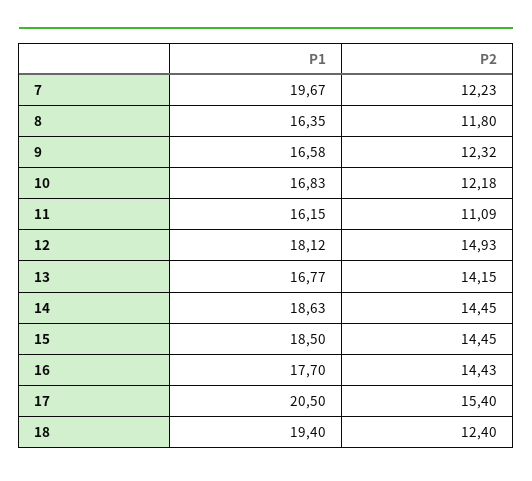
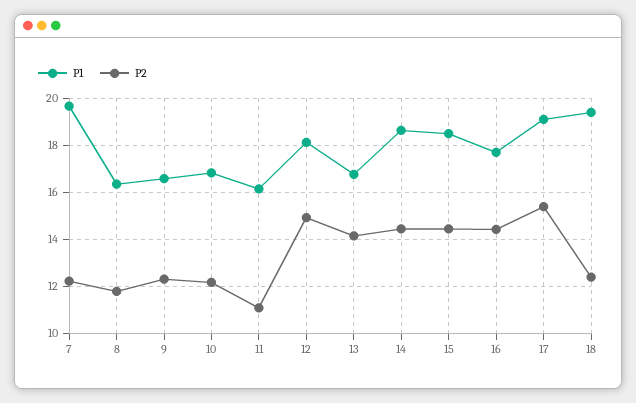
P1, 17: 20.5 -> 19

